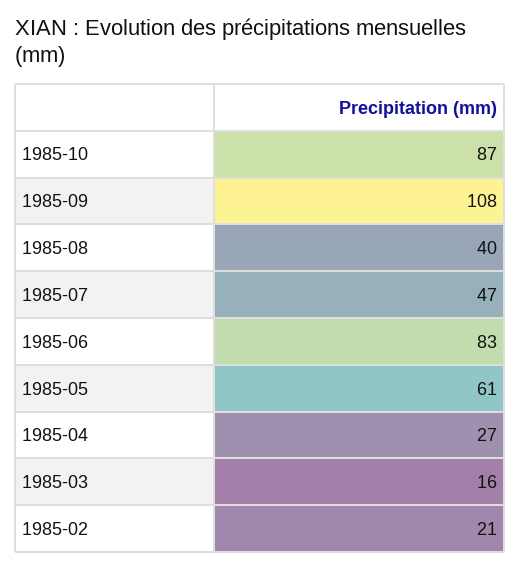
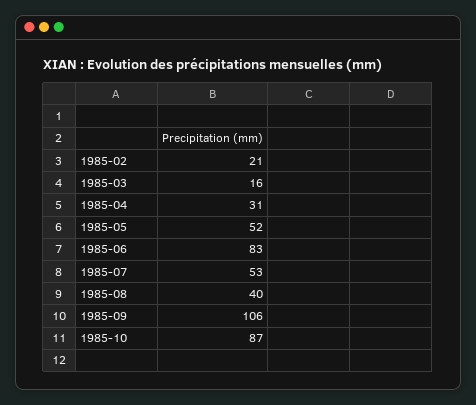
1985-09: 108 -> 106
1985-07: 47 -> 53
1985-05: 61 -> 52
1985-04: 27 -> 31

